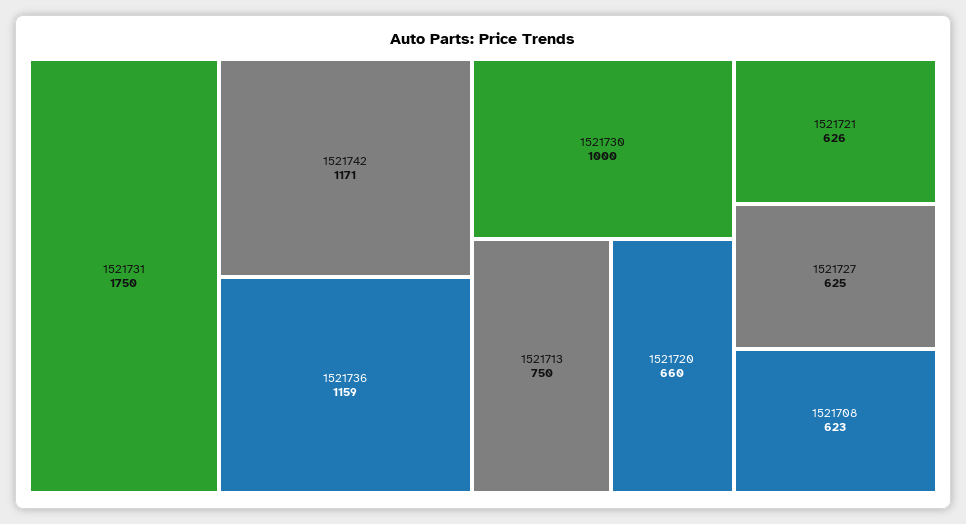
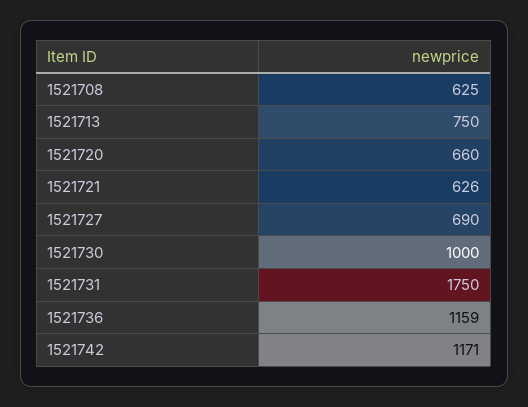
1521727: 625 -> 690
1521708: 623 -> 625

